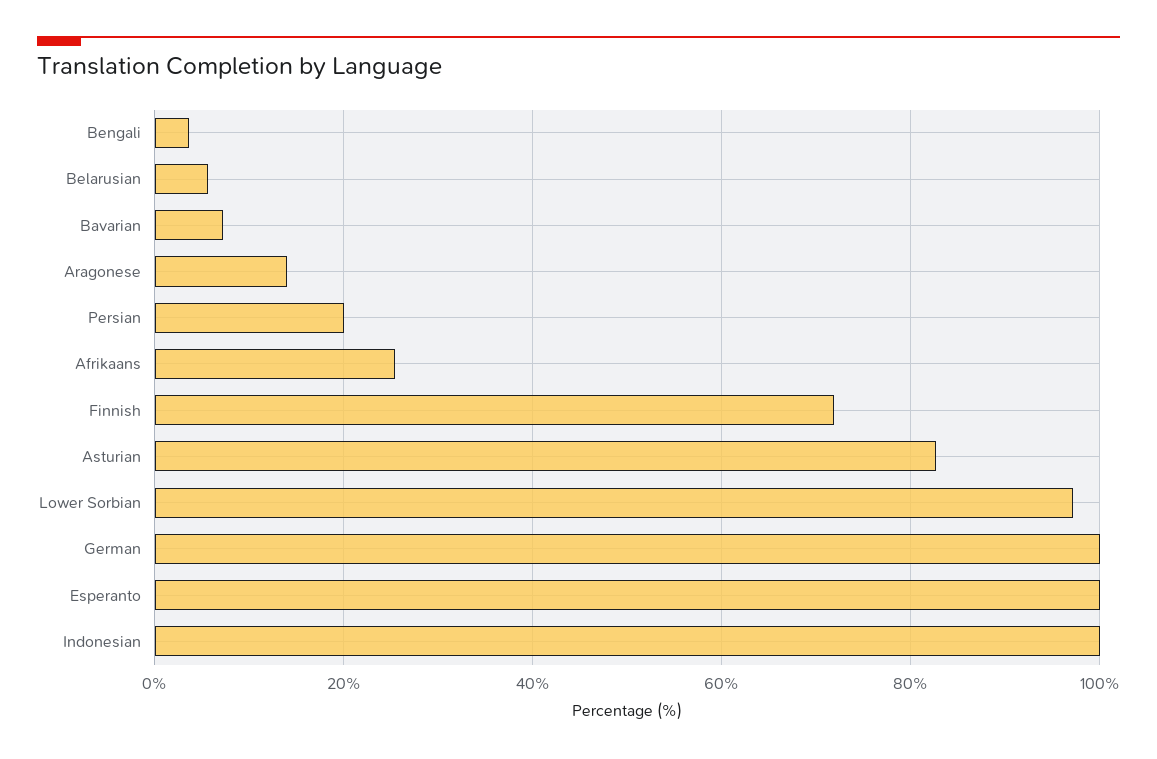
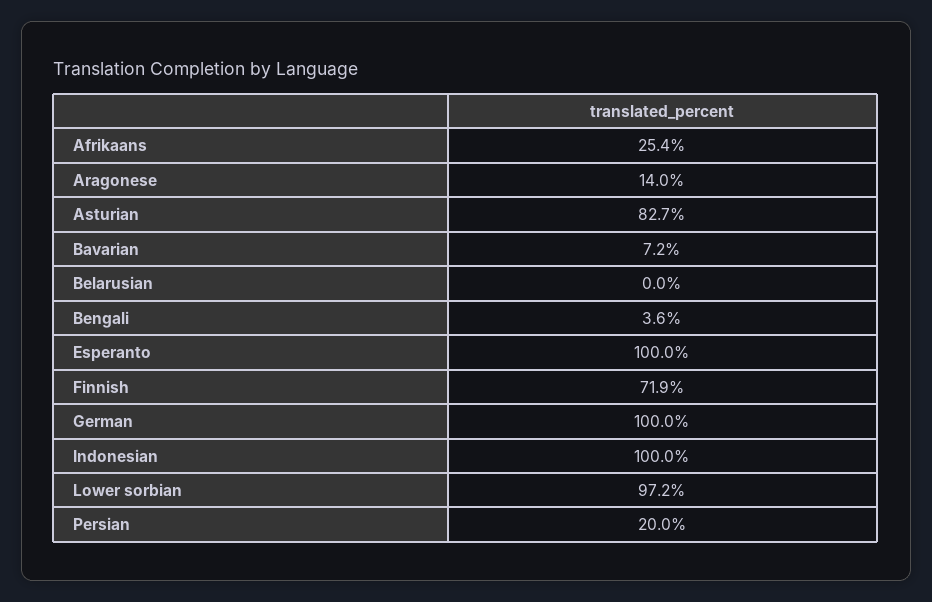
Belarusian: 6 -> 0

